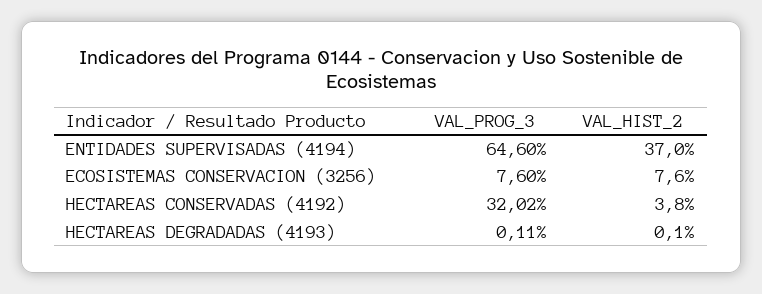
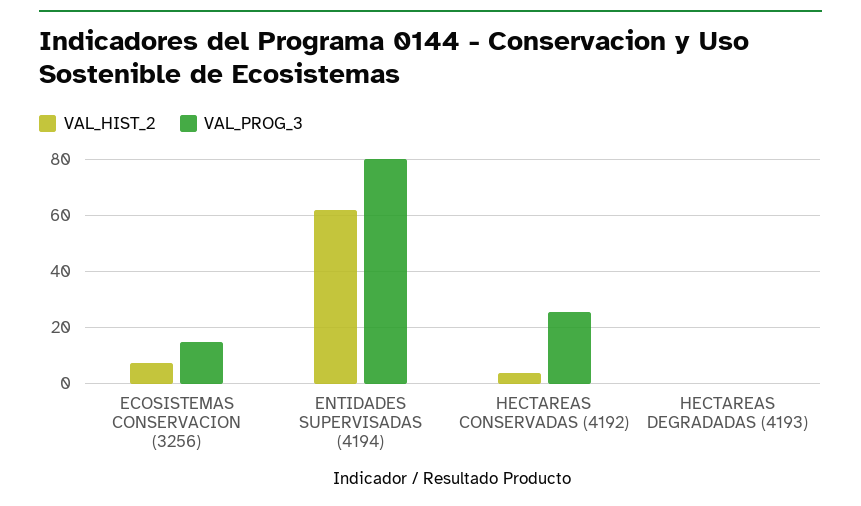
VAL_PROG_3, ENTIDADES SUPERVISADAS (4194): 64.6 -> 80
VAL_HIST_2, ENTIDADES SUPERVISADAS (4194): 37 -> 62.5
VAL_PROG_3, ECOSISTEMAS CONSERVACION (3256): 7.6 -> 15
VAL_PROG_3, HECTAREAS CONSERVADAS (4192): 32.02 -> 25

